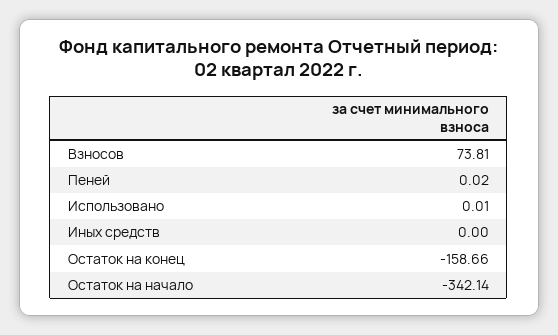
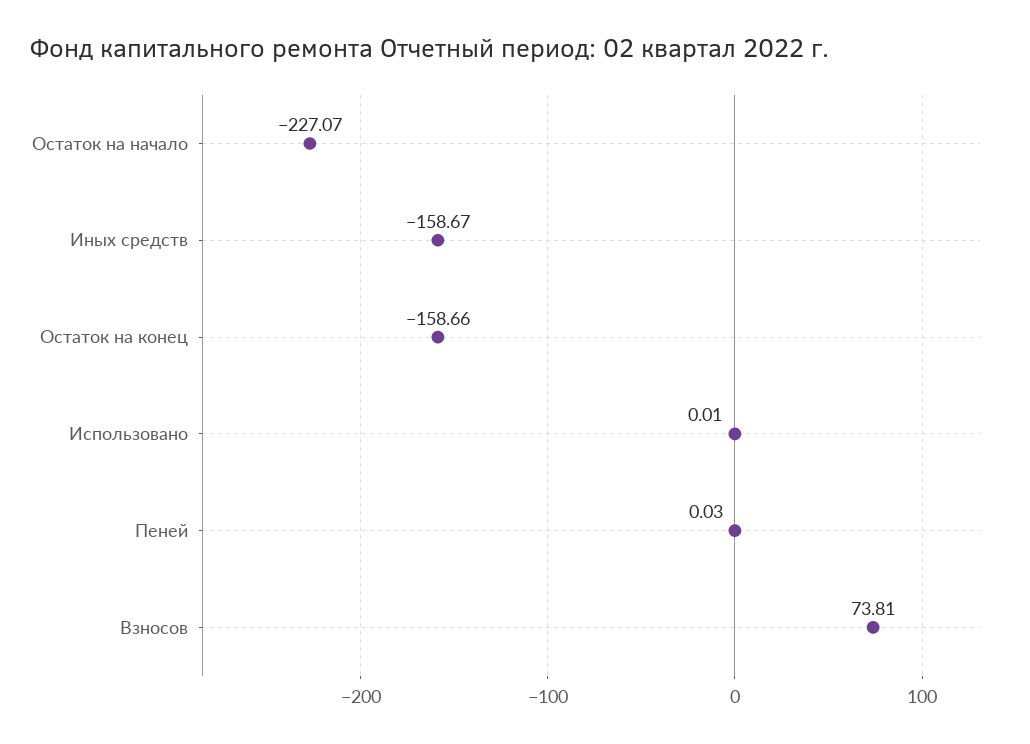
Пеней: 0.02 -> 0.03
Иных средств: 0 -> -158.67
Остаток на начало: -342.14 -> -227.07

